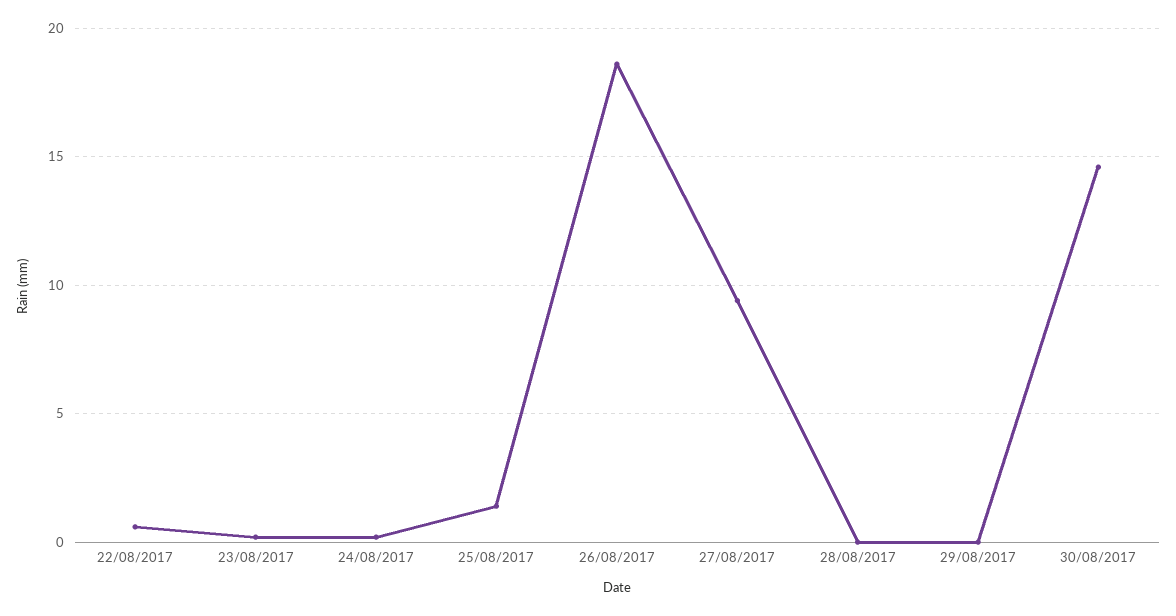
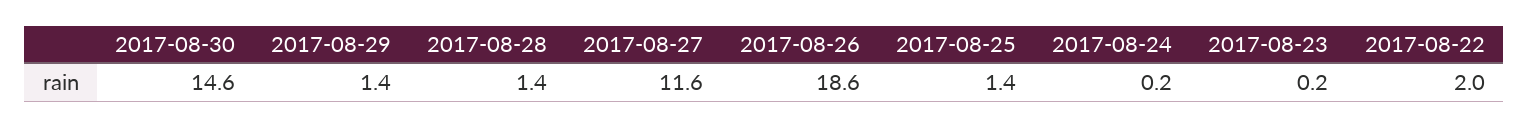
22/08/2017: 0.5 -> 2
27/08/2017: 9.5 -> 11.6
28/08/2017: 0 -> 1.4
29/08/2017: 0 -> 1.4

